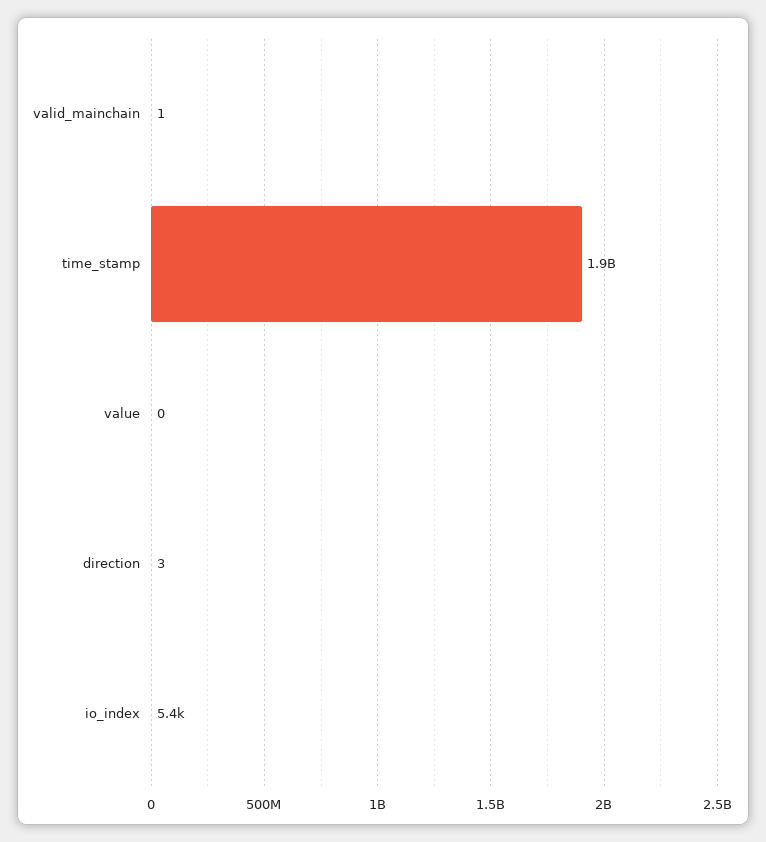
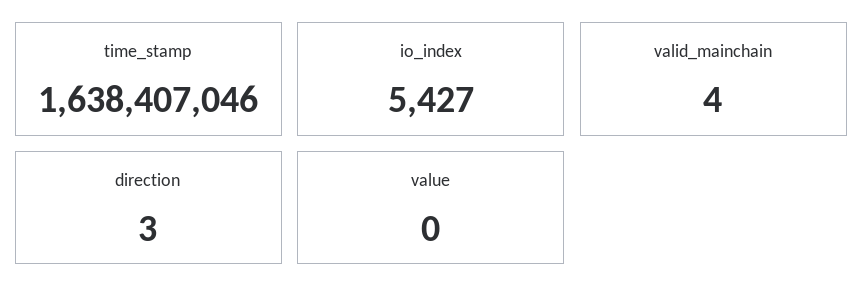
valid_mainchain: 1 -> 4
time_stamp: 1900000000 -> 1638407046

